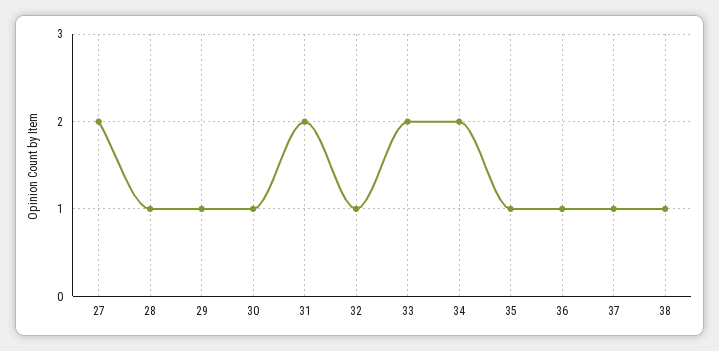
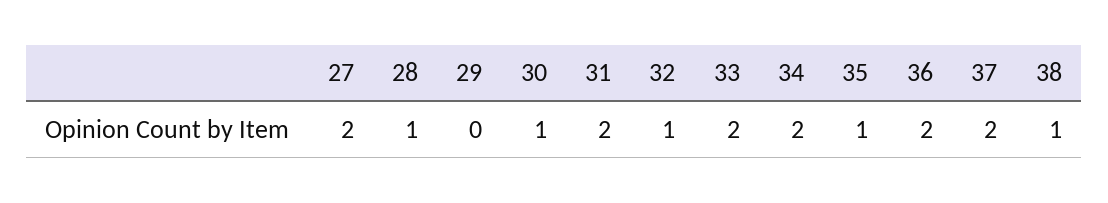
29: 1 -> 0
36: 1 -> 2
37: 1 -> 2

